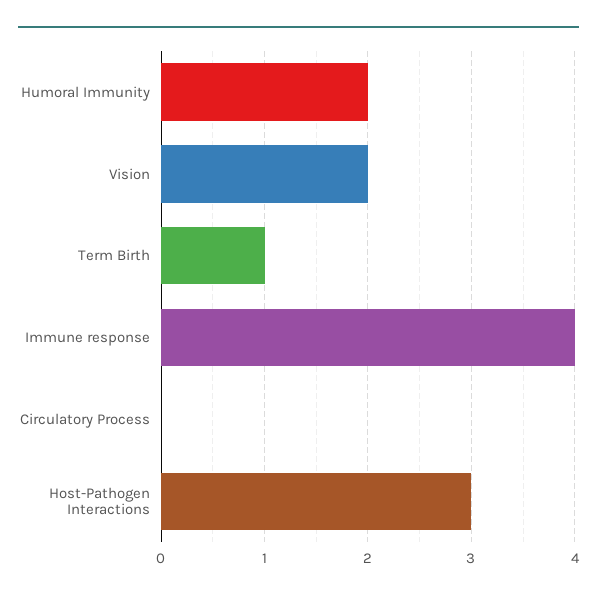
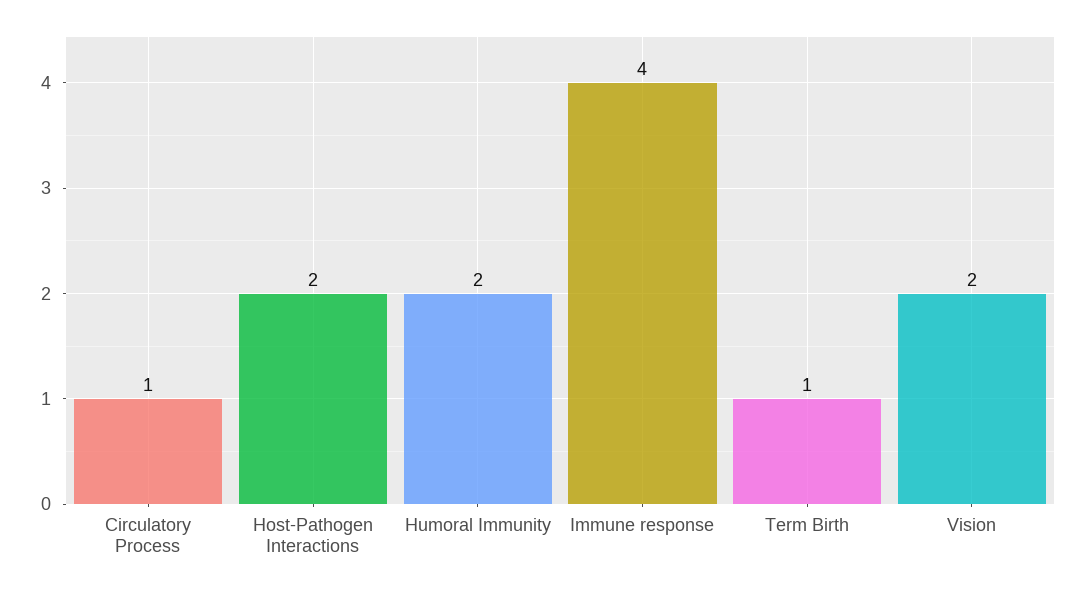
Circulatory Process: 0 -> 1
Host-Pathogen Interactions: 3 -> 2

